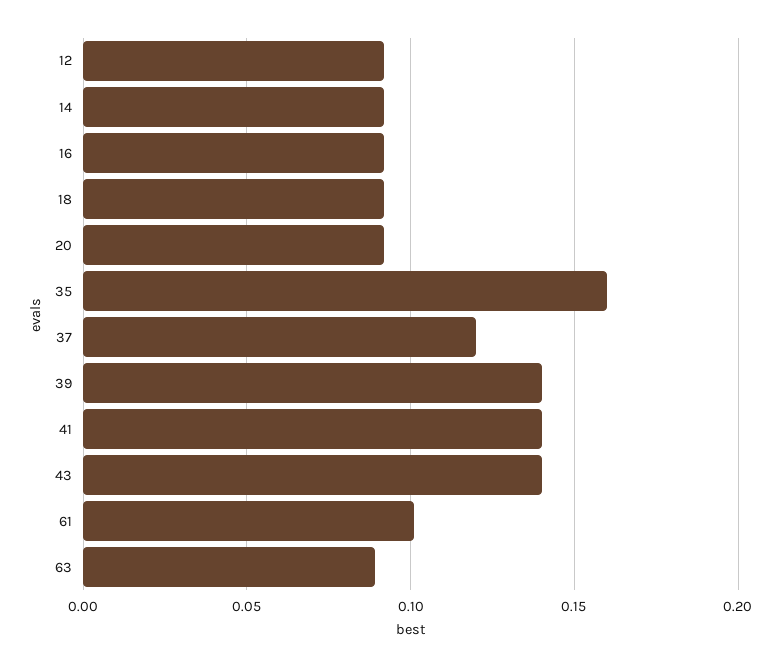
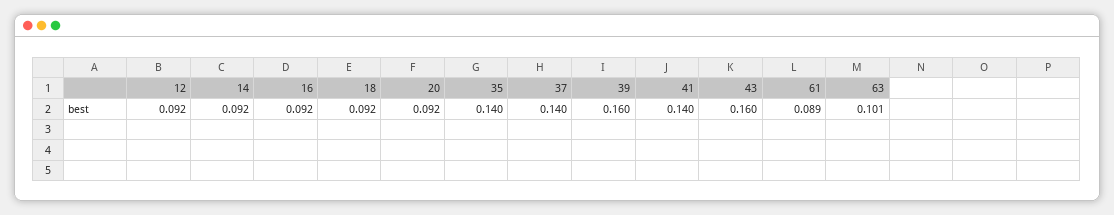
35: 0.16 -> 0.14
37: 0.12 -> 0.14
39: 0.14 -> 0.16
43: 0.14 -> 0.16
61: 0.1 -> 0.089
63: 0.09 -> 0.101

